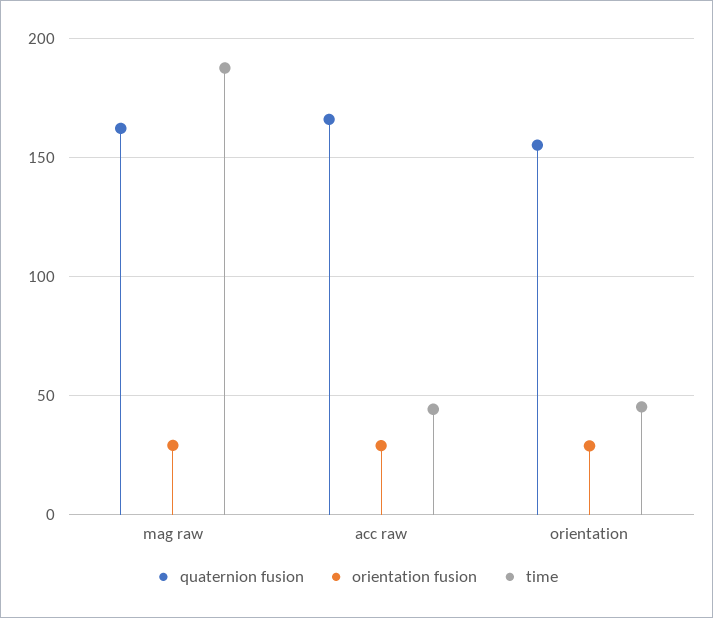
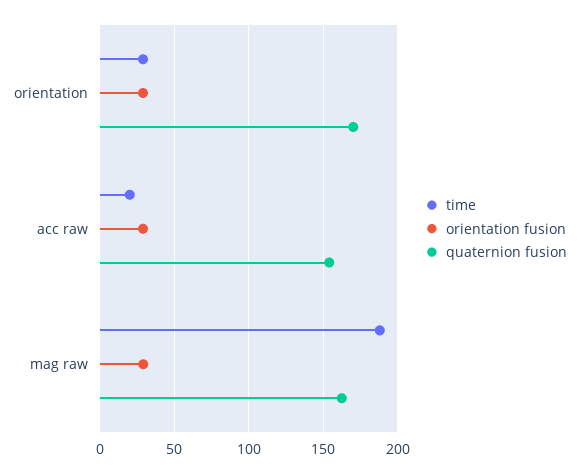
quaternion fusion, acc raw: 165 -> 155
time, acc raw: 45 -> 20
quaternion fusion, orientation: 155 -> 170
time, orientation: 45 -> 30

